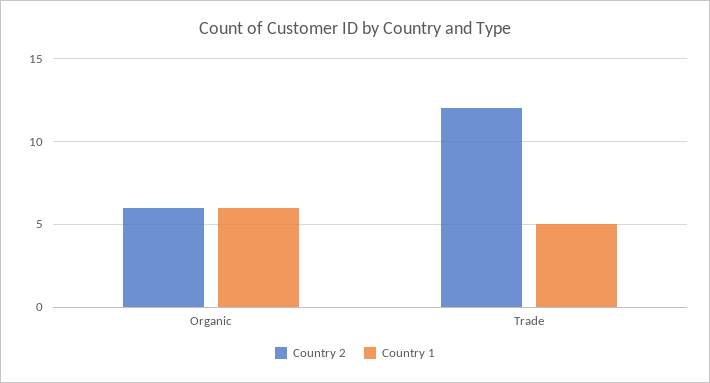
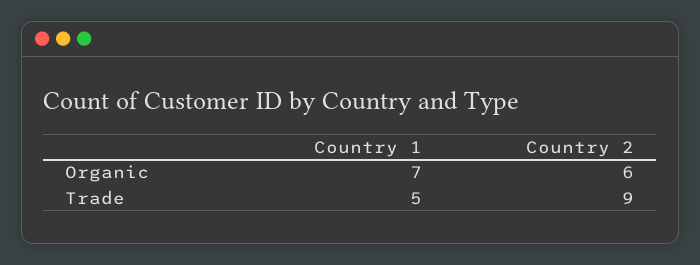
Country 1, Organic: 6 -> 7
Country 2, Trade: 12 -> 9

